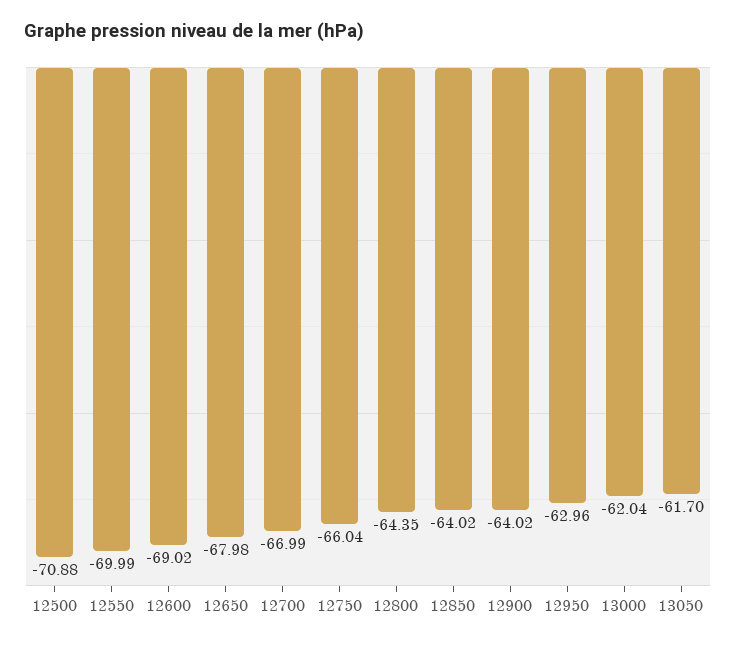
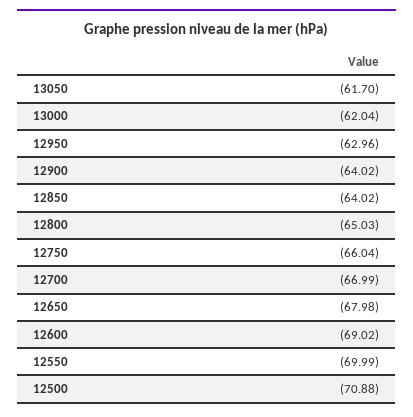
12800: -64.35 -> -65.03

